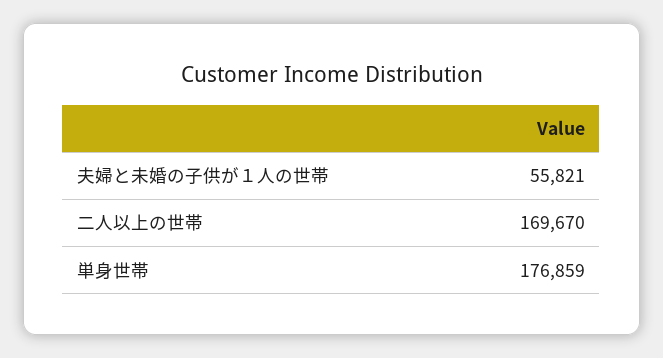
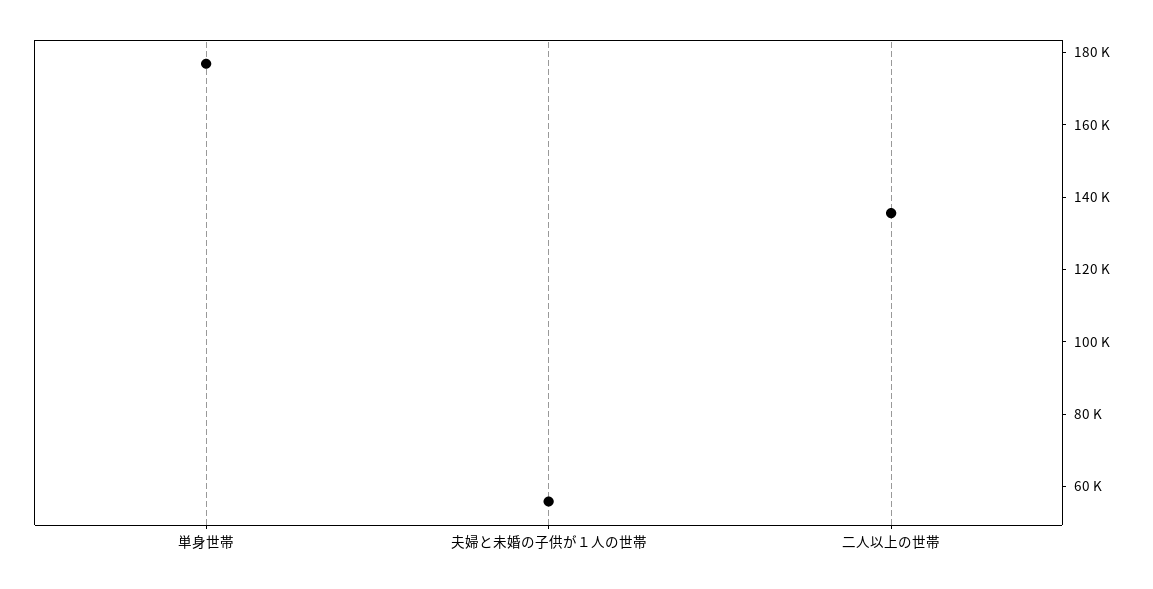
二人以上の世帯: 169670 -> 135000

